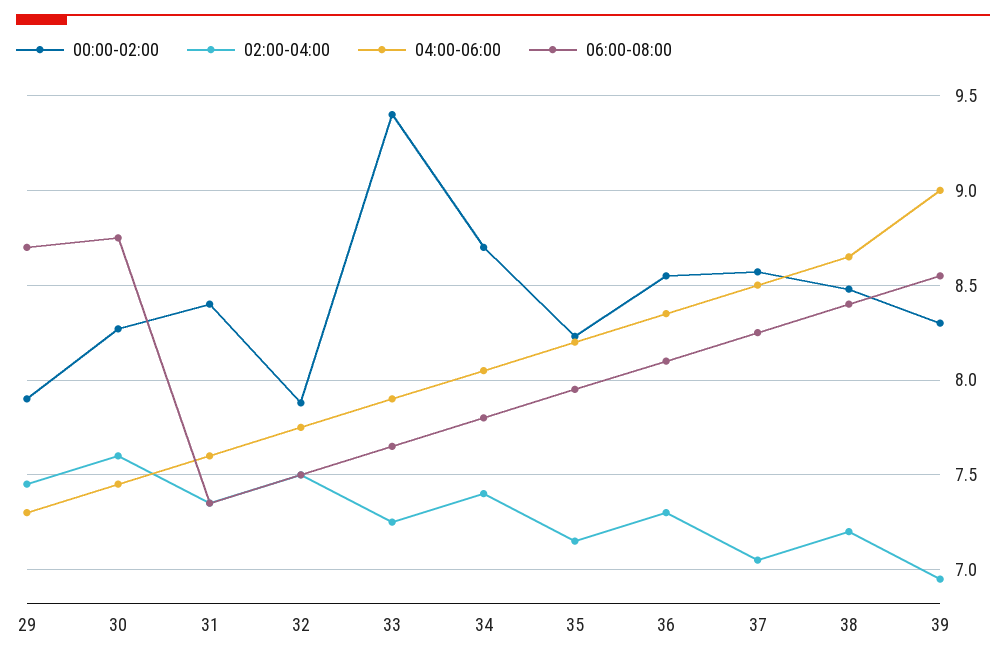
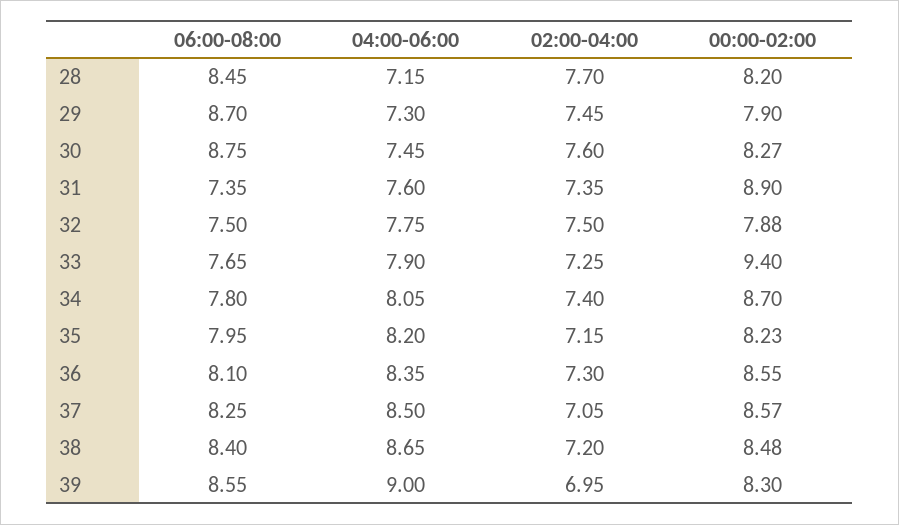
00:00-02:00, 31: 8.4 -> 8.9
06:00-08:00, 28: none -> 8.45
04:00-06:00, 28: none -> 7.15
02:00-04:00, 28: none -> 7.7
00:00-02:00, 28: none -> 8.2

